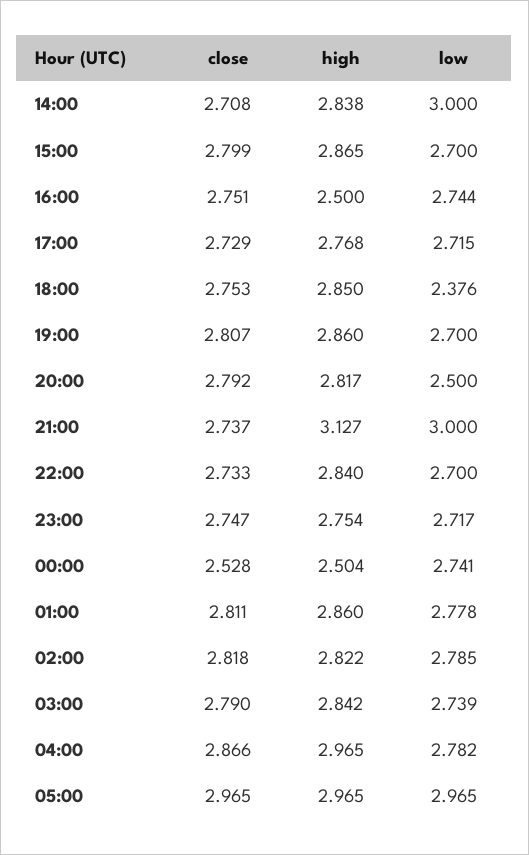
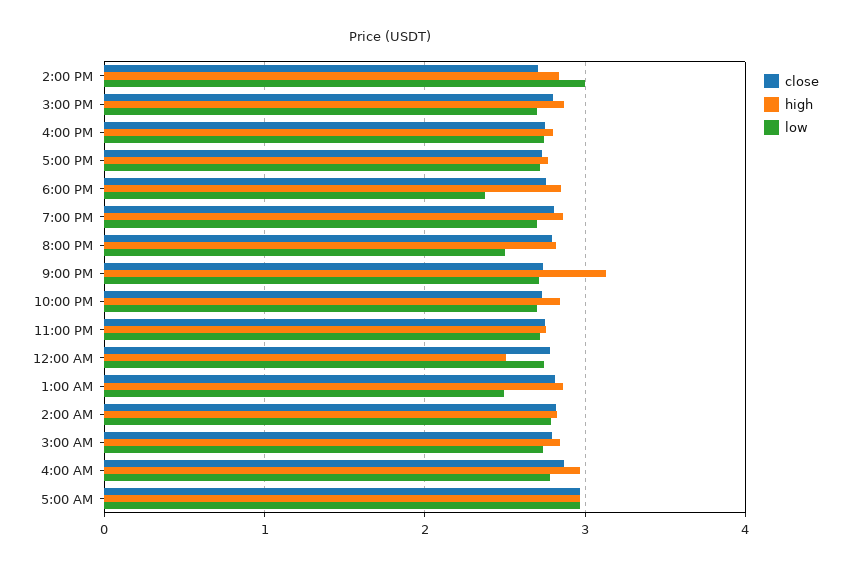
high, 16:00: 2.5 -> 2.8
low, 21:00: 3 -> 2.7
close, 00:00: 2.528 -> 2.8
low, 01:00: 2.778 -> 2.5

